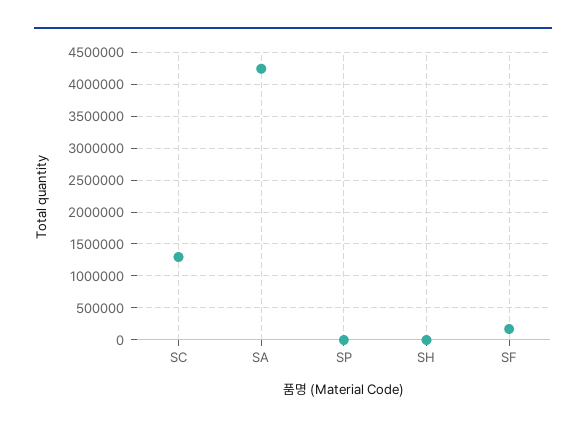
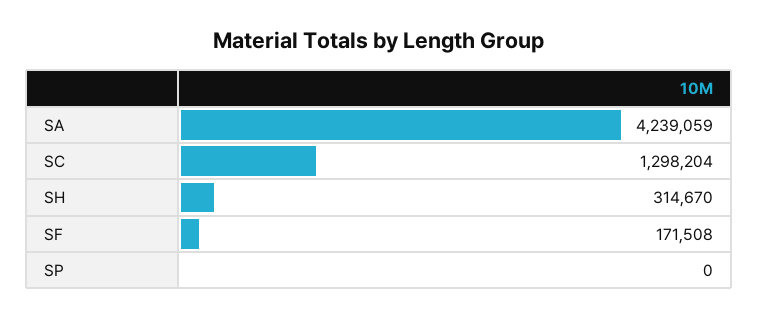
SH: 0 -> 314670

